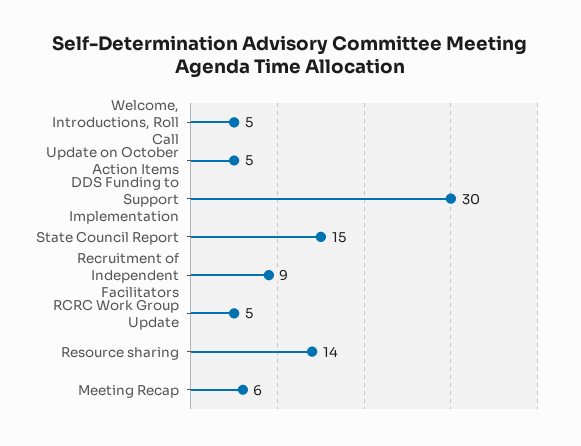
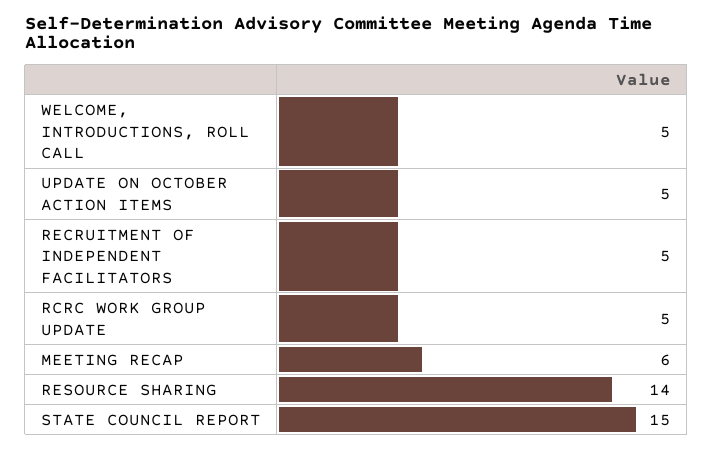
DDS Funding to Support Implementation: 30 -> none
Recruitment of Independent Facilitators: 9 -> 5

